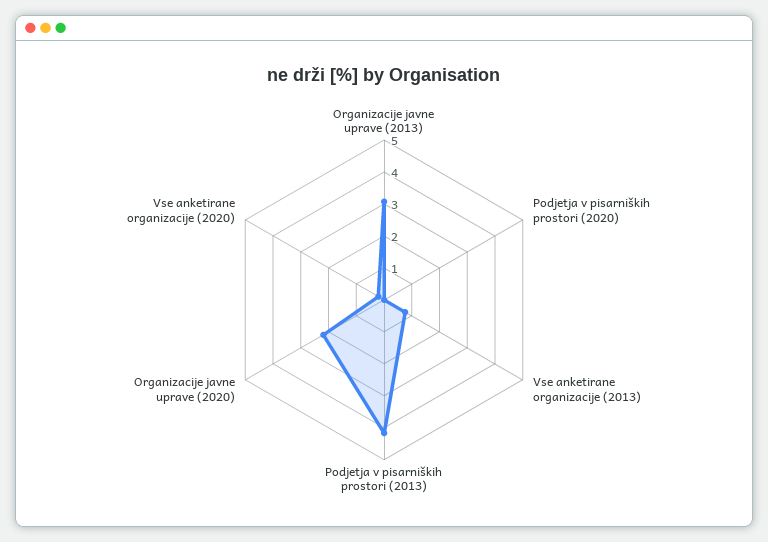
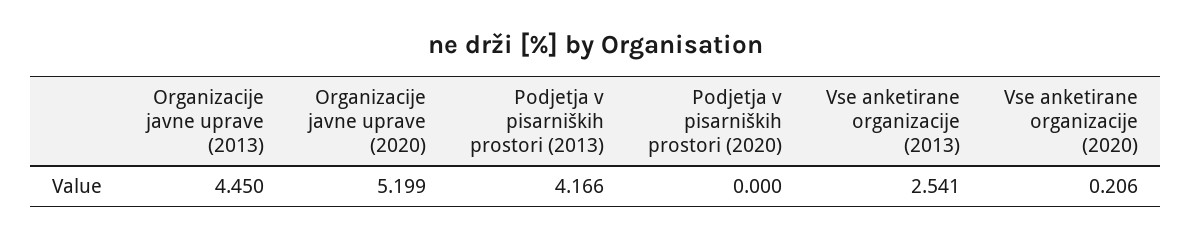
Organizacije javne uprave (2013): 3 -> 4.45
Vse anketirane organizacije (2013): 0.75 -> 2.541
Organizacije javne uprave (2020): 2.25 -> 5.199

